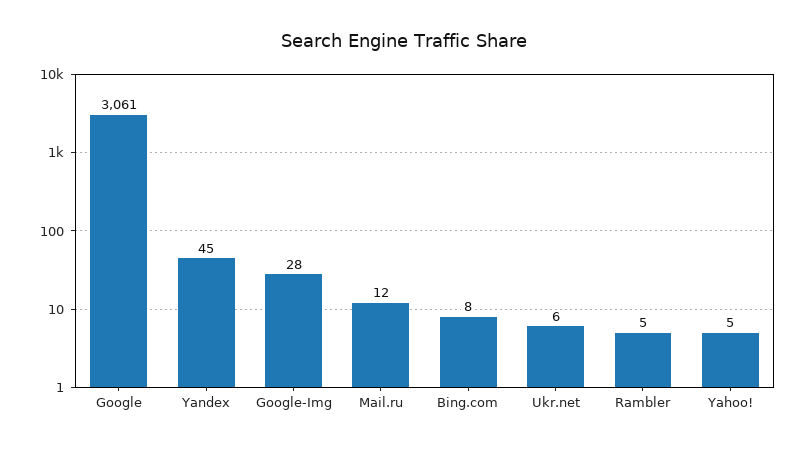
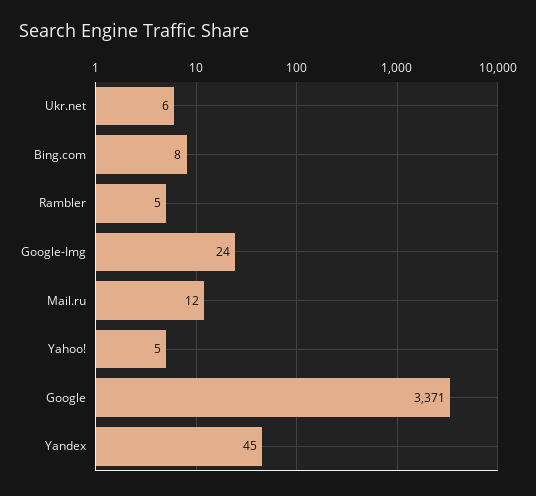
Google: 3061 -> 3371
Google-Img: 28 -> 24

